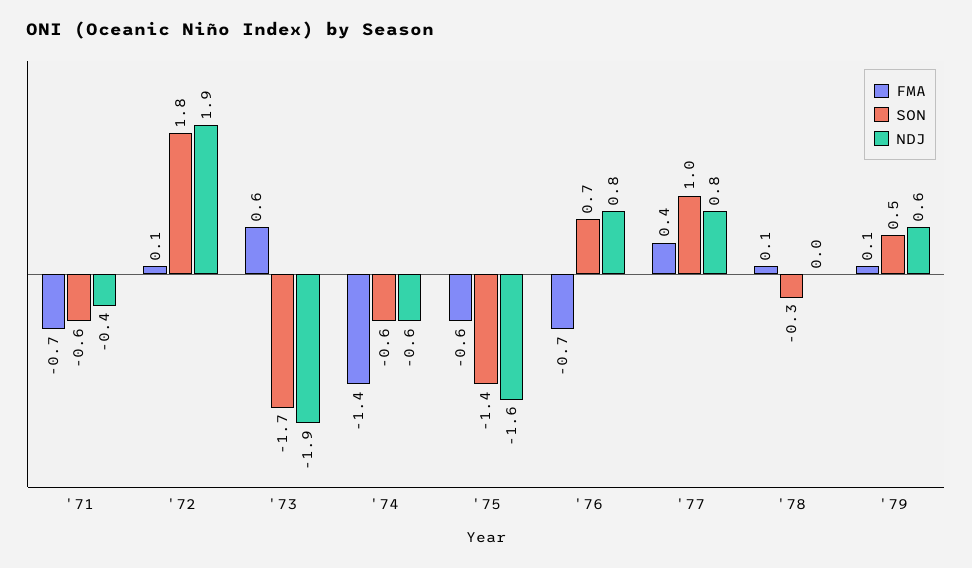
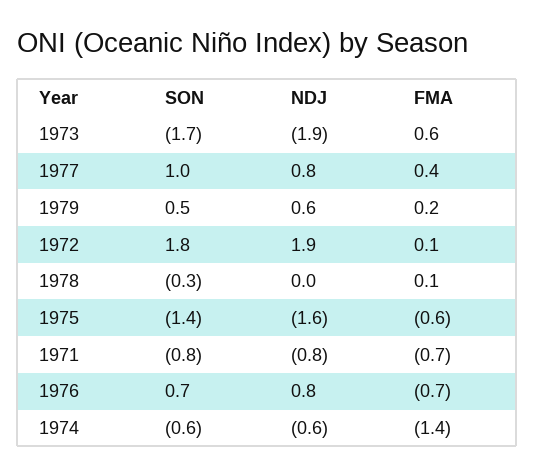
SON, '71: -0.6 -> -0.8
NDJ, '71: -0.4 -> -0.8
FMA, '79: 0.1 -> 0.2

